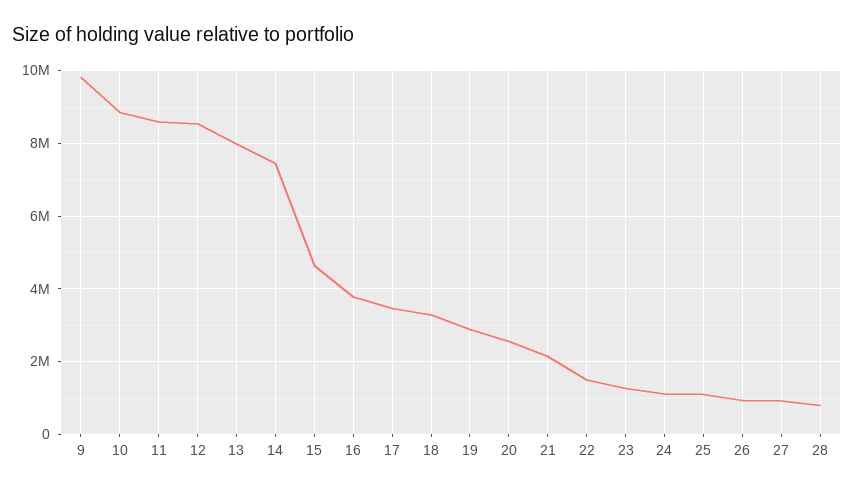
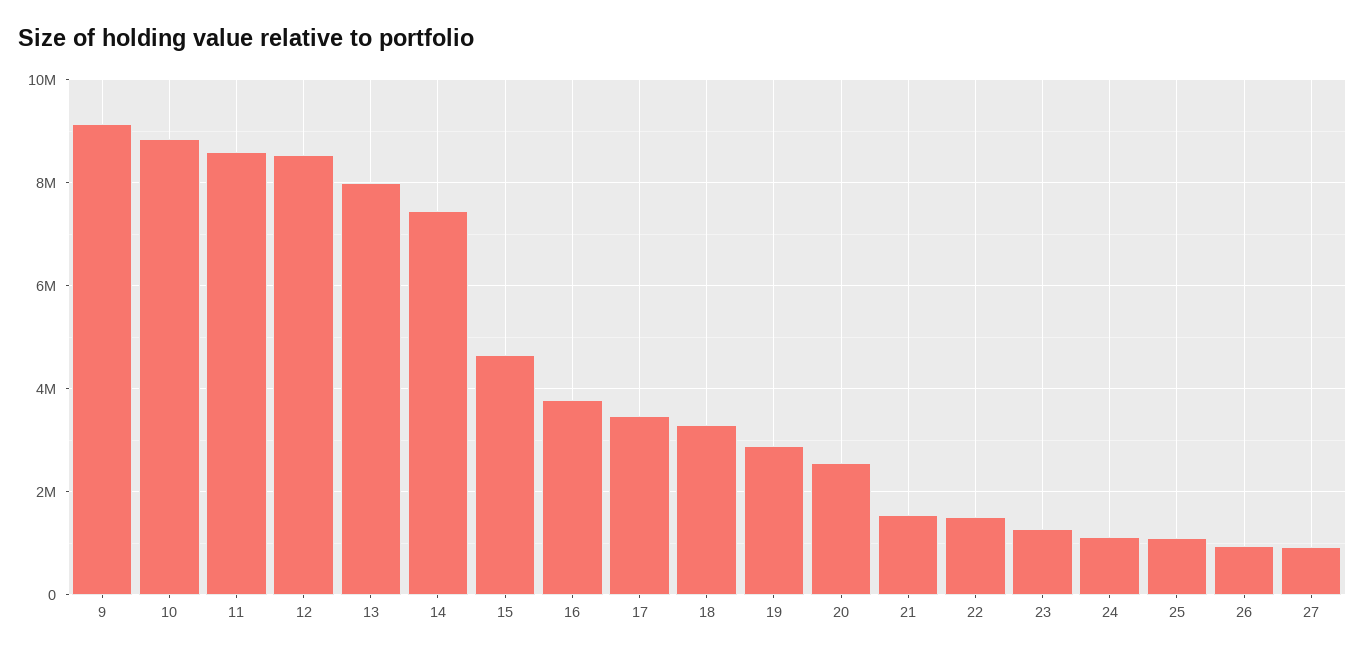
9: 9800000 -> 9200000
21: 2200000 -> 1600000
28: 800000 -> none

